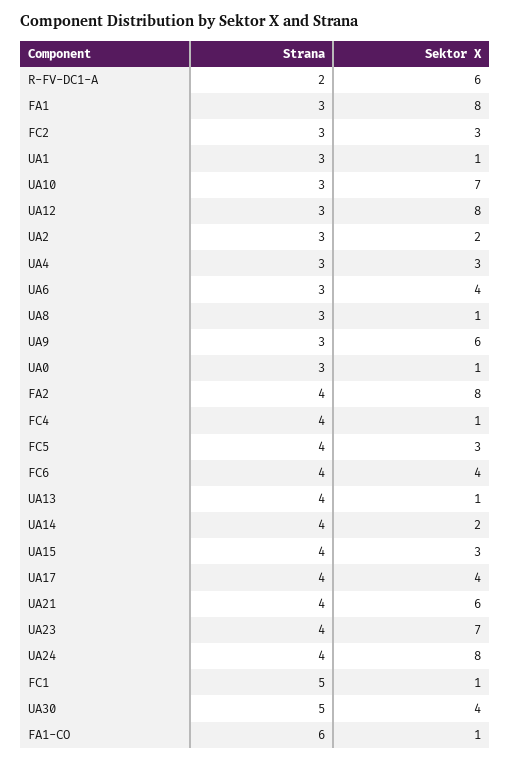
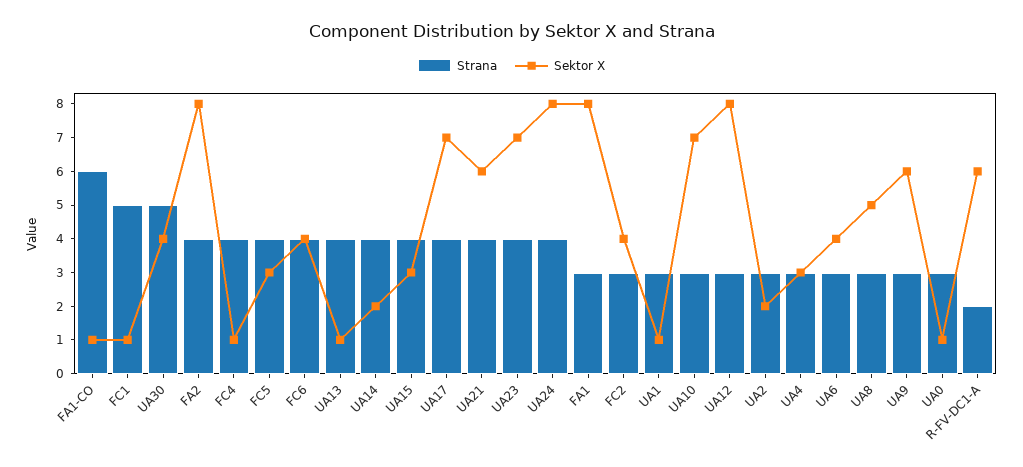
Sektor X, FC2: 3 -> 4
Sektor X, UA8: 1 -> 5
Sektor X, UA17: 4 -> 7

